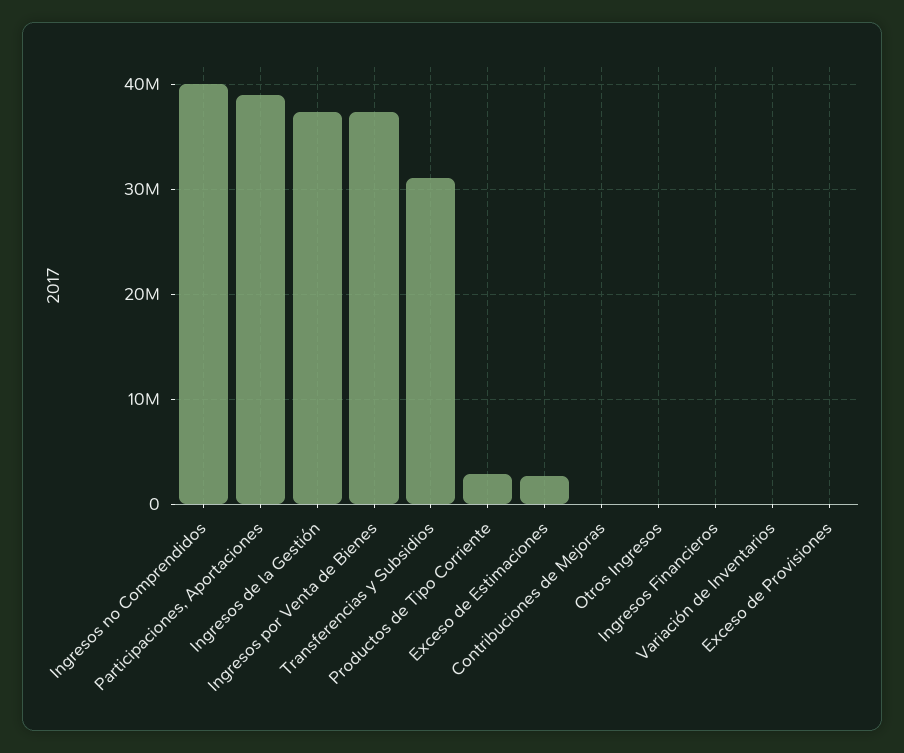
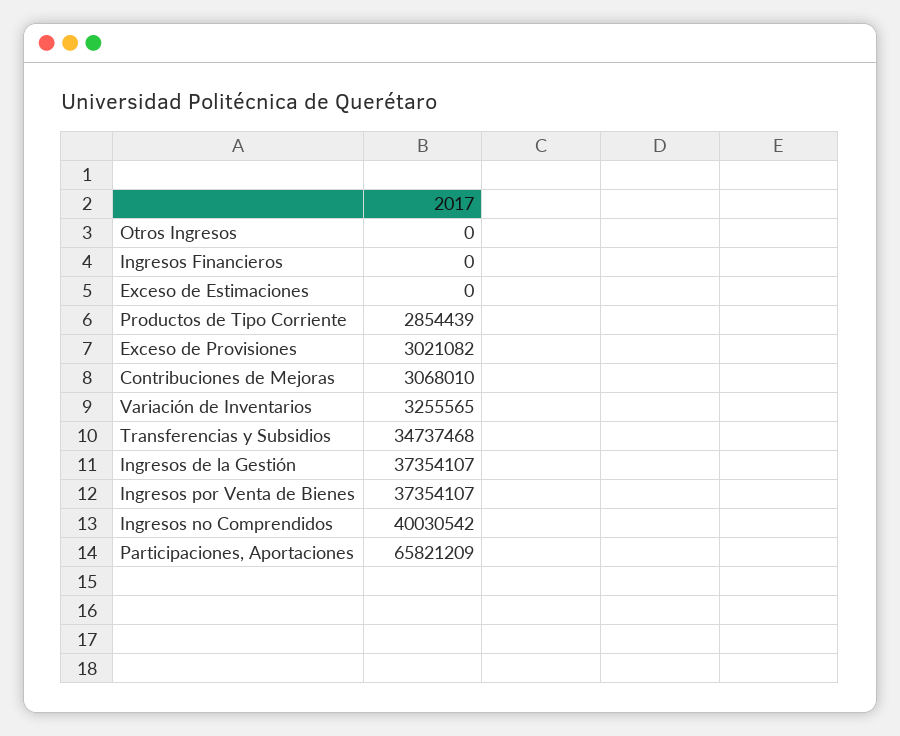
Participaciones, Aportaciones: 39000000 -> 65821209
Transferencias y Subsidios: 31000000 -> 34737468
Exceso de Estimaciones: 3000000 -> 0
Contribuciones de Mejoras: 0 -> 3068010
Variación de Inventarios: 0 -> 3255565
Exceso de Provisiones: 0 -> 3021082

